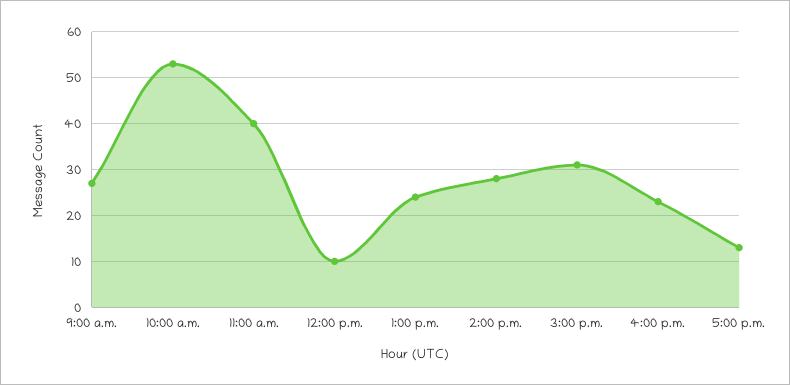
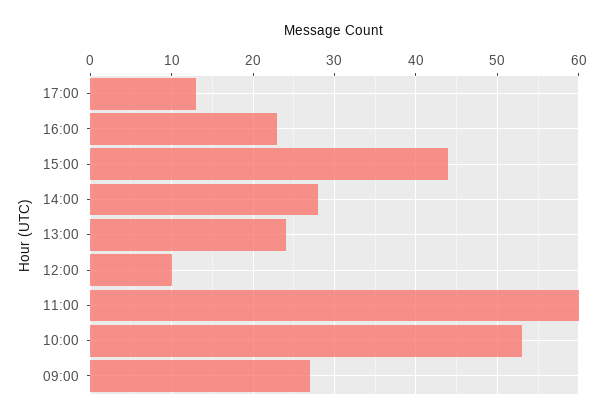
11:00 a.m.: 40 -> 60
3:00 p.m.: 30 -> 44

